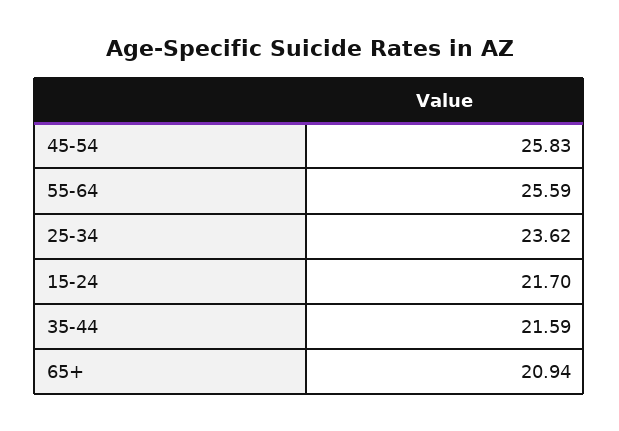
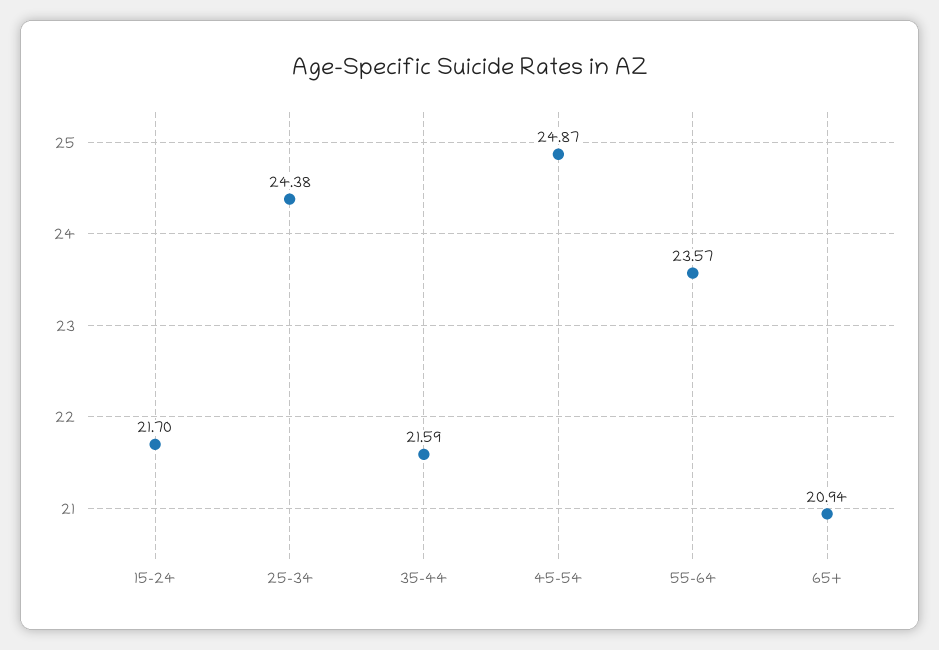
45-54: 25.83 -> 24.87
55-64: 25.59 -> 23.57
25-34: 23.62 -> 24.38

